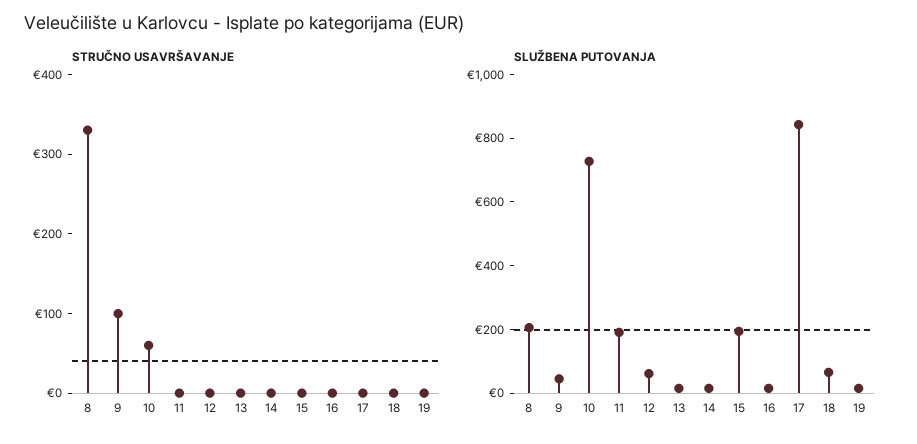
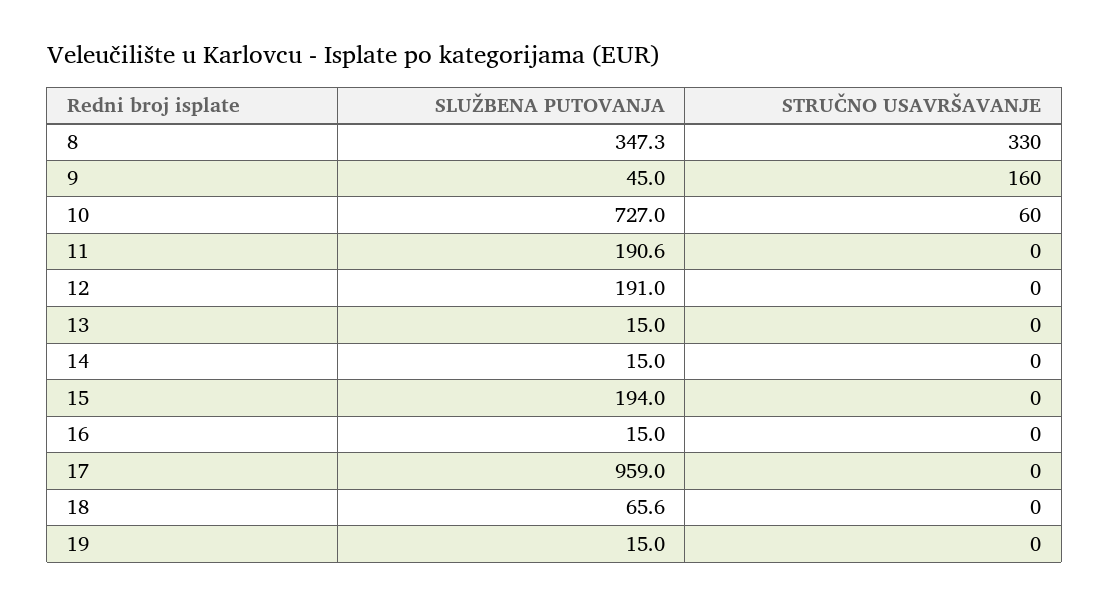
STRUČNO USAVRŠAVANJE, 9: 100 -> 160
SLUŽBENA PUTOVANJA, 8: 200 -> 347.3
SLUŽBENA PUTOVANJA, 12: 50 -> 191
SLUŽBENA PUTOVANJA, 17: 850 -> 959

